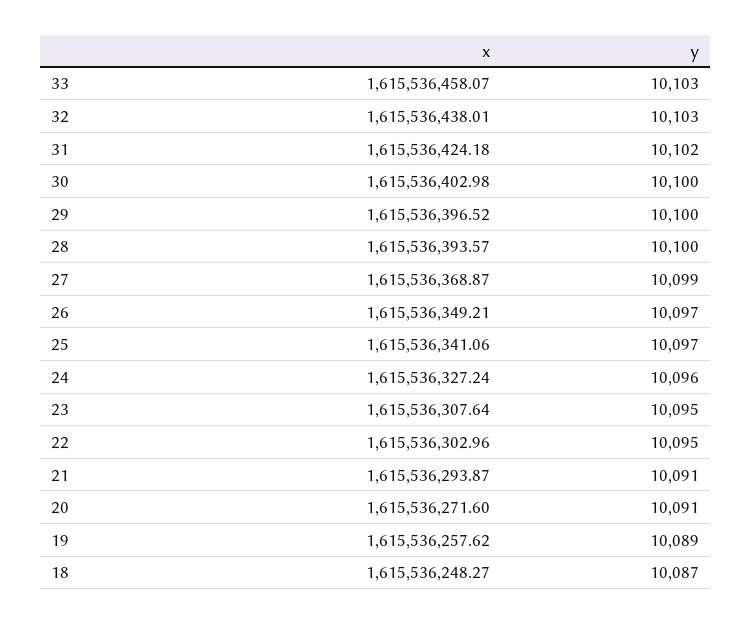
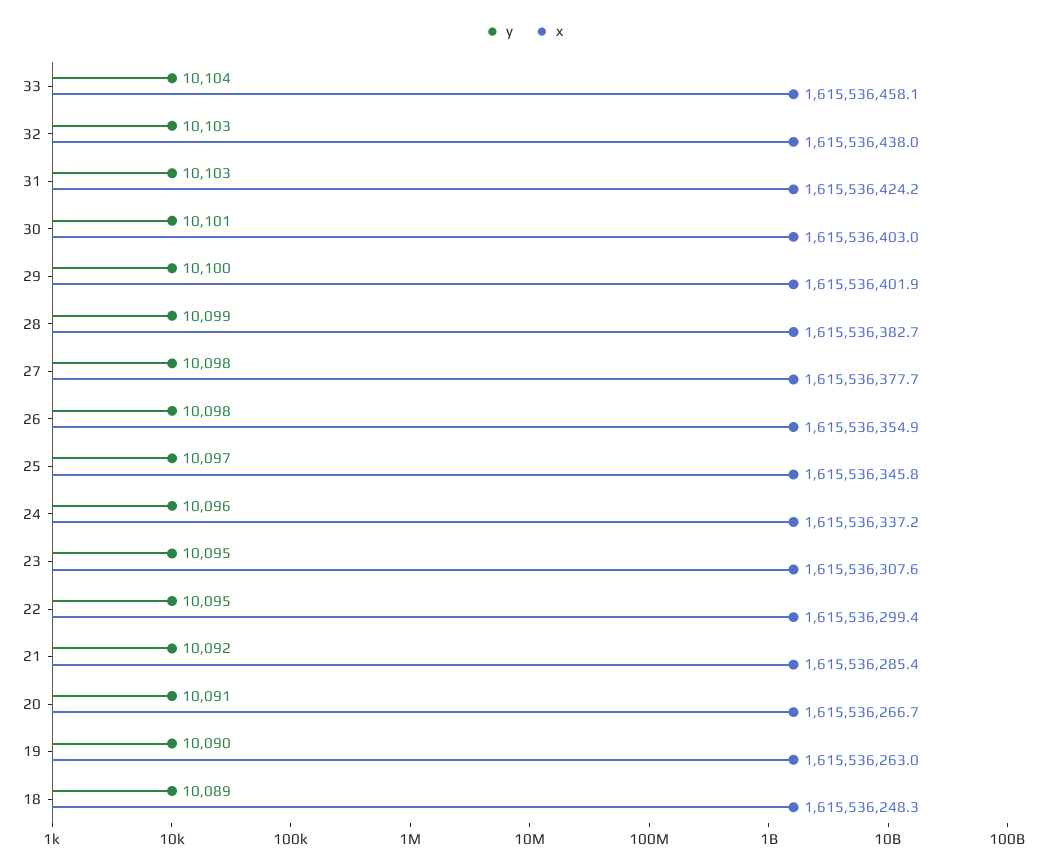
y, 33: 10103 -> 10104
y, 31: 10102 -> 10103
y, 30: 10100 -> 10101
x, 29: 1615536396.52 -> 1615536401.9
x, 28: 1615536393.57 -> 1615536382.7
y, 28: 10100 -> 10099
x, 27: 1615536368.87 -> 1615536377.7
y, 27: 10099 -> 10098
x, 26: 1615536349.21 -> 1615536354.9
y, 26: 10097 -> 10098
x, 25: 1615536341.06 -> 1615536345.8
x, 24: 1615536327.24 -> 1615536337.2
x, 22: 1615536302.96 -> 1615536299.4
x, 21: 1615536293.87 -> 1615536285.4
y, 21: 10091 -> 10092
x, 20: 1615536271.6 -> 1615536266.7
x, 19: 1615536257.62 -> 1615536263
y, 19: 10089 -> 10090
y, 18: 10087 -> 10089

